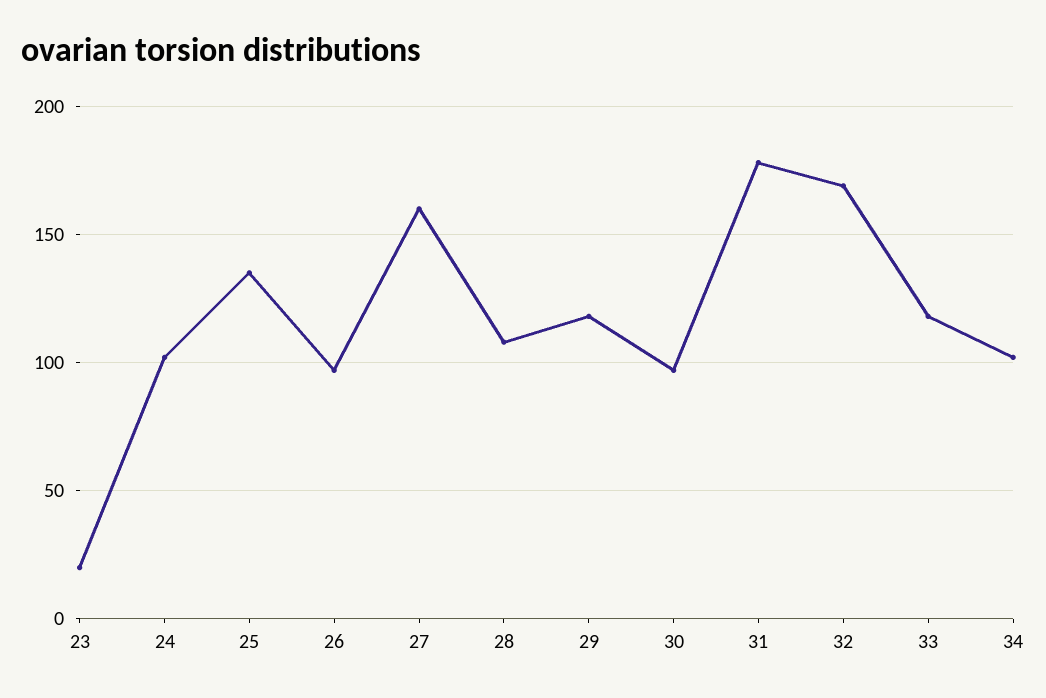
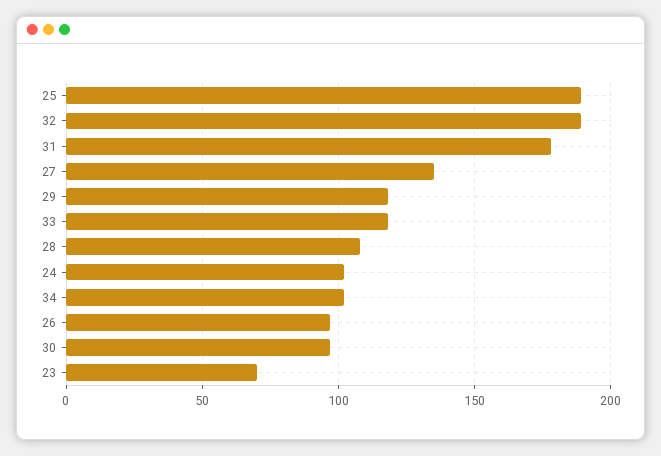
23: 20 -> 70
25: 135 -> 190
27: 160 -> 135
32: 170 -> 190

